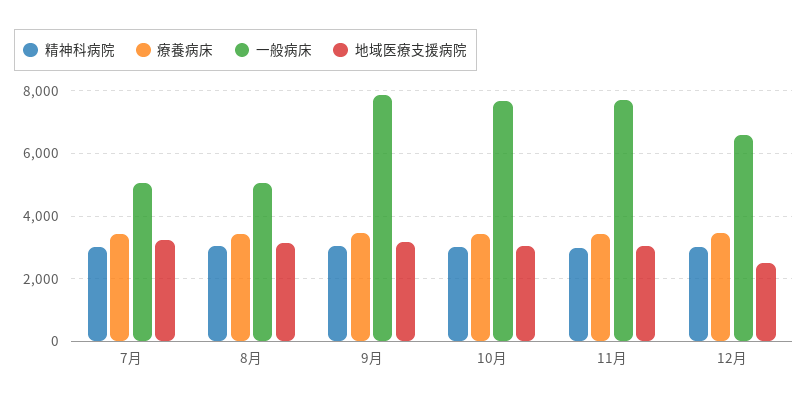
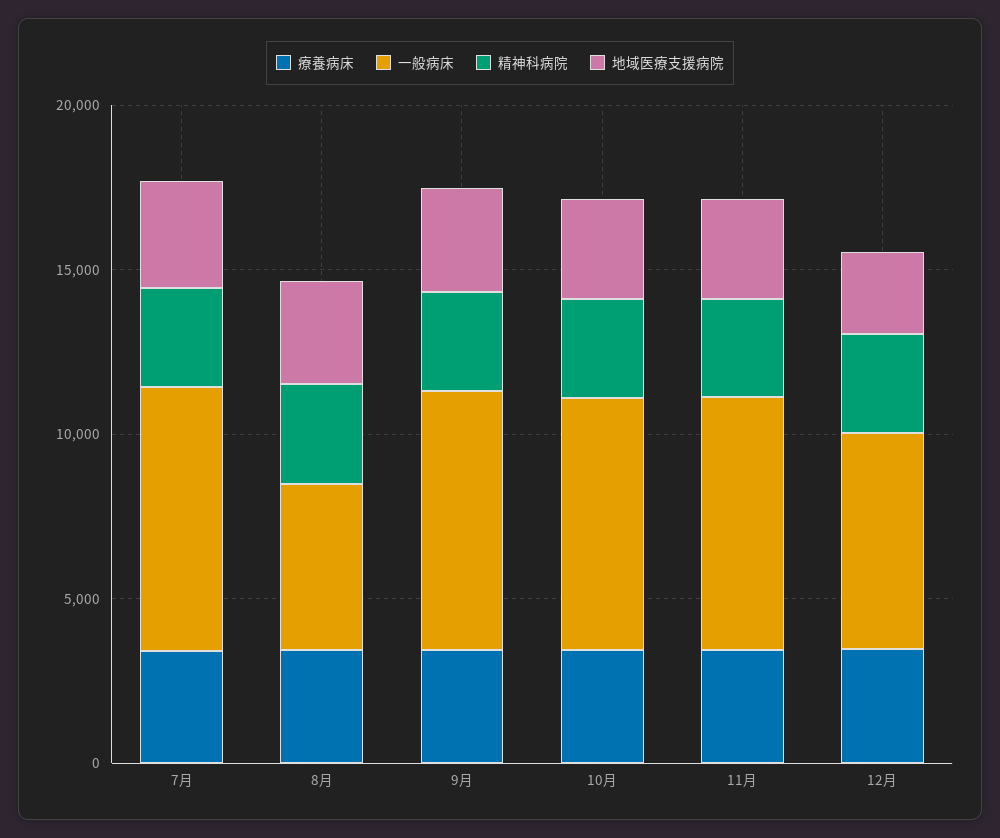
一般病床, 7月: 5000 -> 8000

